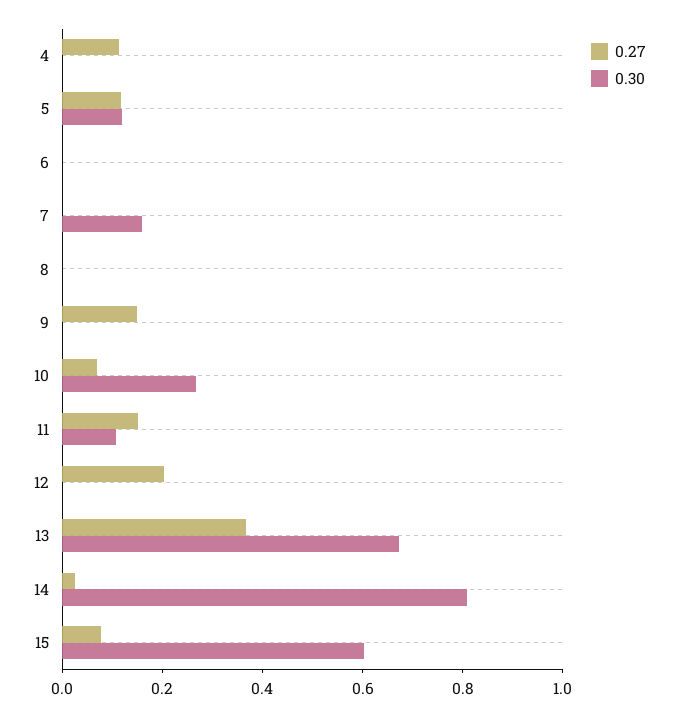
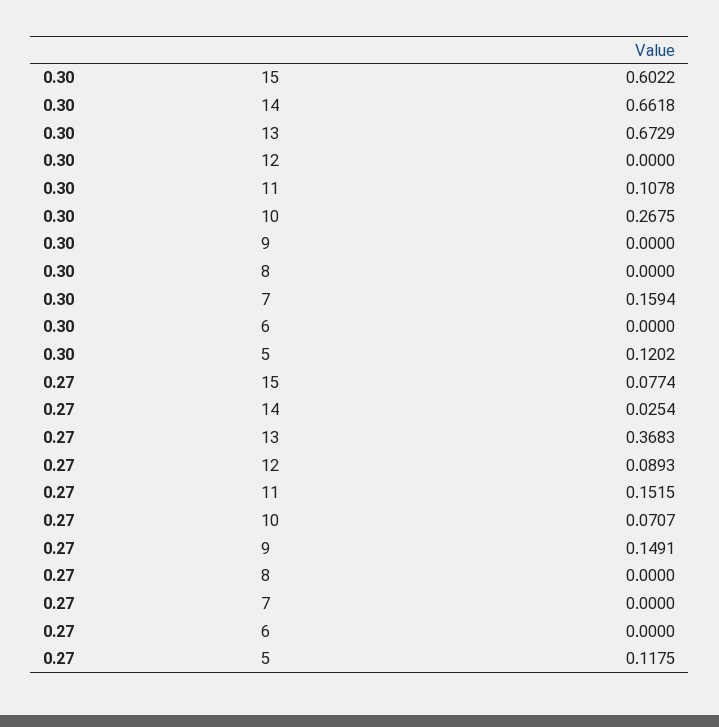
0.27, 4: 0.1 -> none
0.30, 4: 0 -> none
0.27, 12: 0.2 -> 0.0893
0.30, 14: 0.8 -> 0.6618

